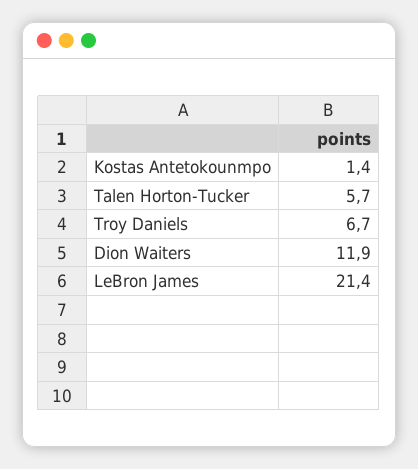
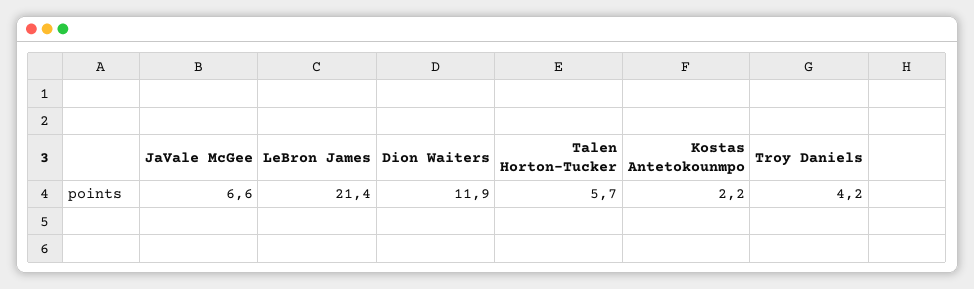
Kostas Antetokounmpo: 1.4 -> 2.2
Troy Daniels: 6.7 -> 4.2
JaVale McGee: none -> 6.6

